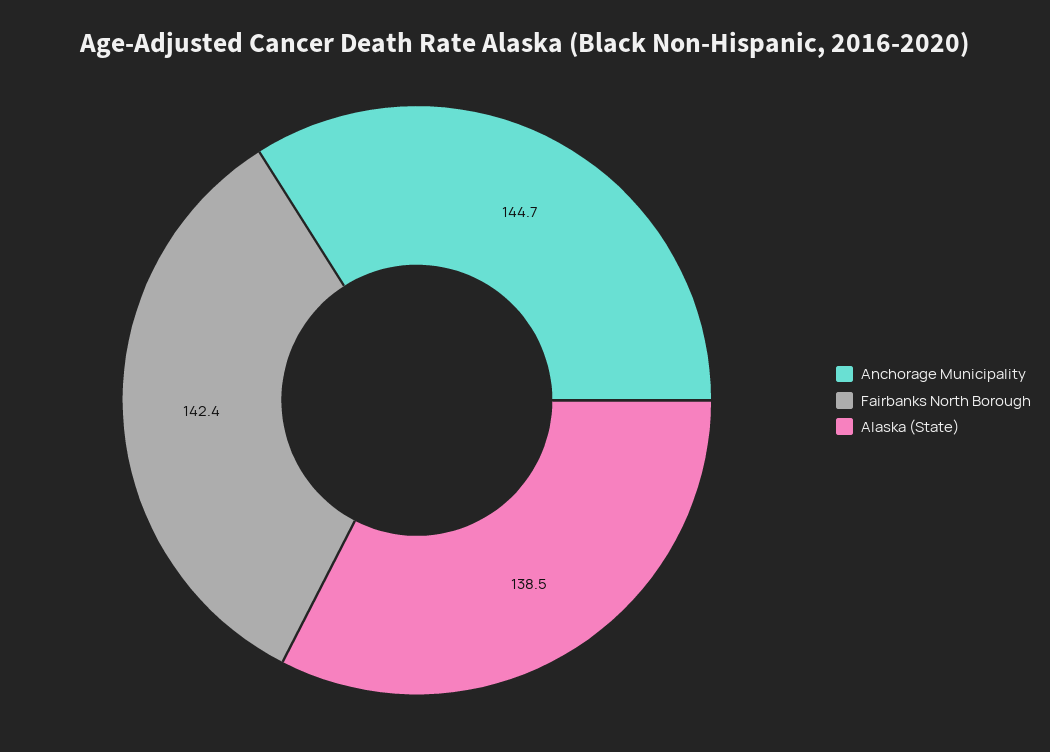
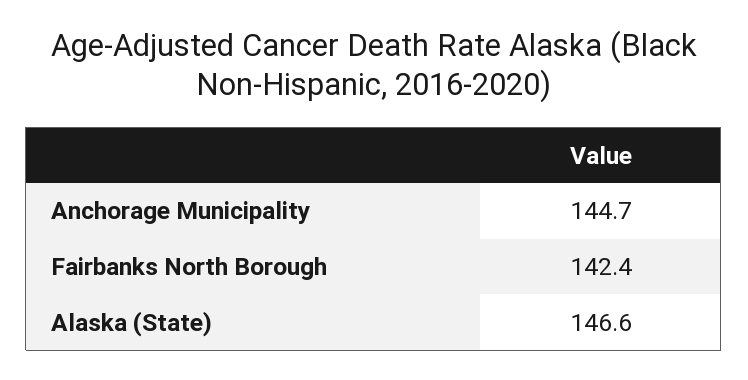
Alaska (State): 138.5 -> 146.6

